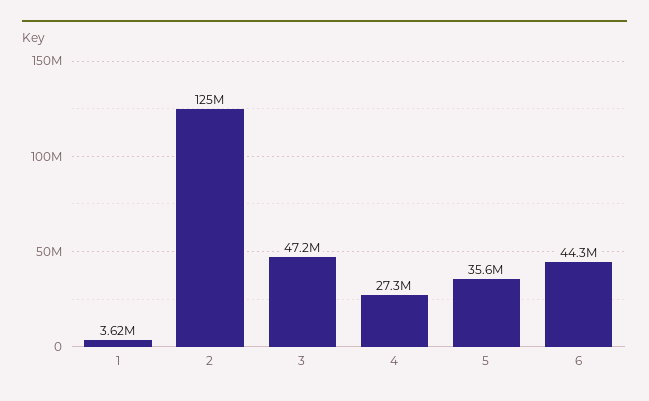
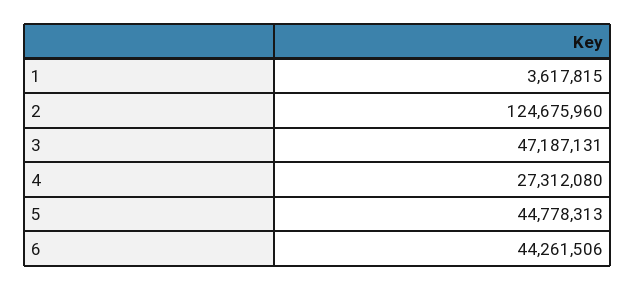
5: 35600000 -> 44778313

